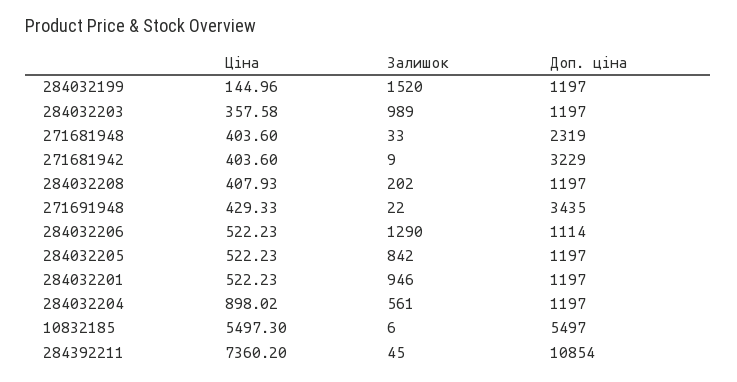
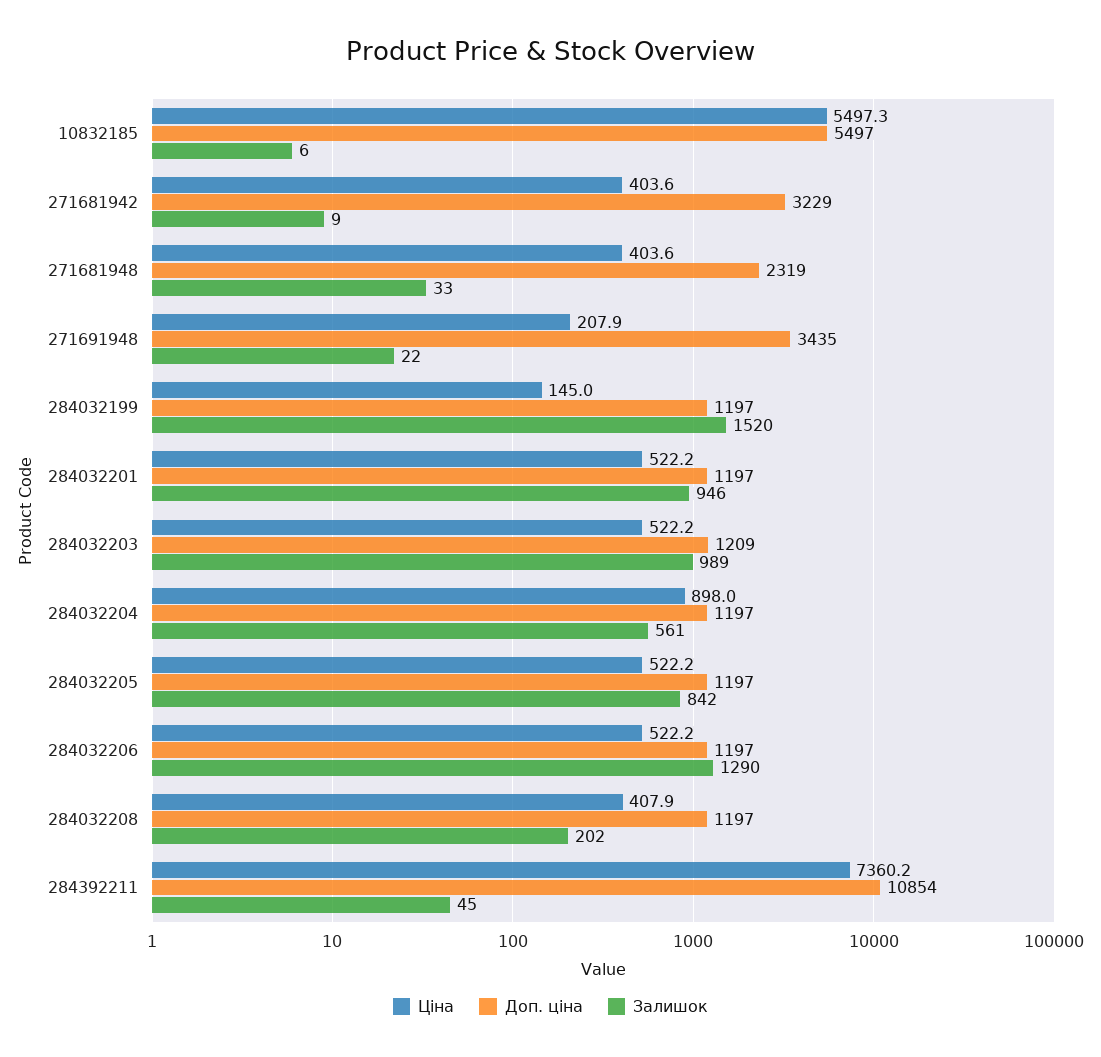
Ціна, 284032203: 357.58 -> 522.2
Доп. ціна, 284032203: 1197 -> 1209
Ціна, 271691948: 429.33 -> 207.9
Доп. ціна, 284032206: 1114 -> 1197

